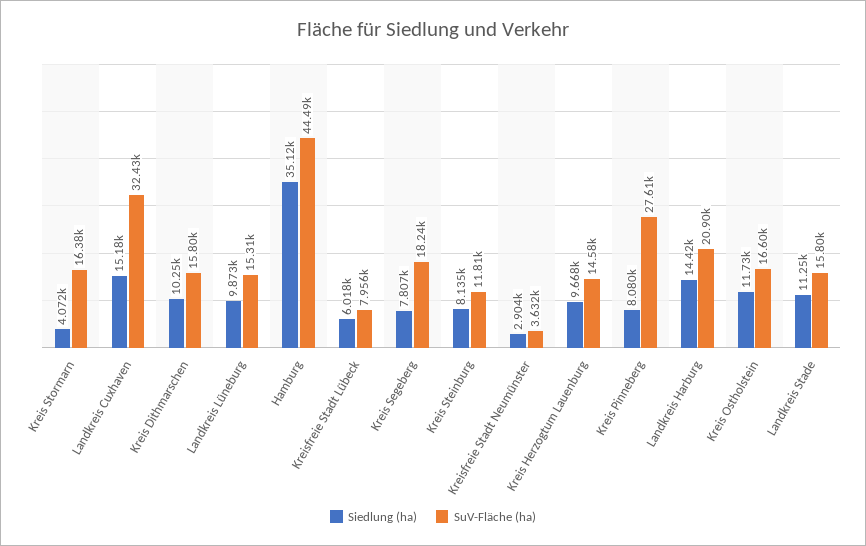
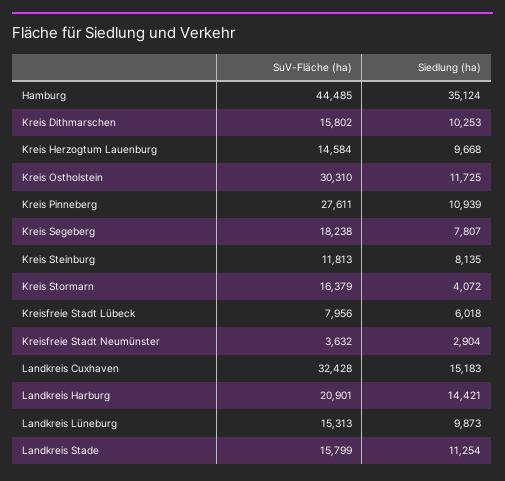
Siedlung (ha), Kreis Pinneberg: 8080 -> 10939
SuV-Fläche (ha), Kreis Ostholstein: 16600 -> 30310

